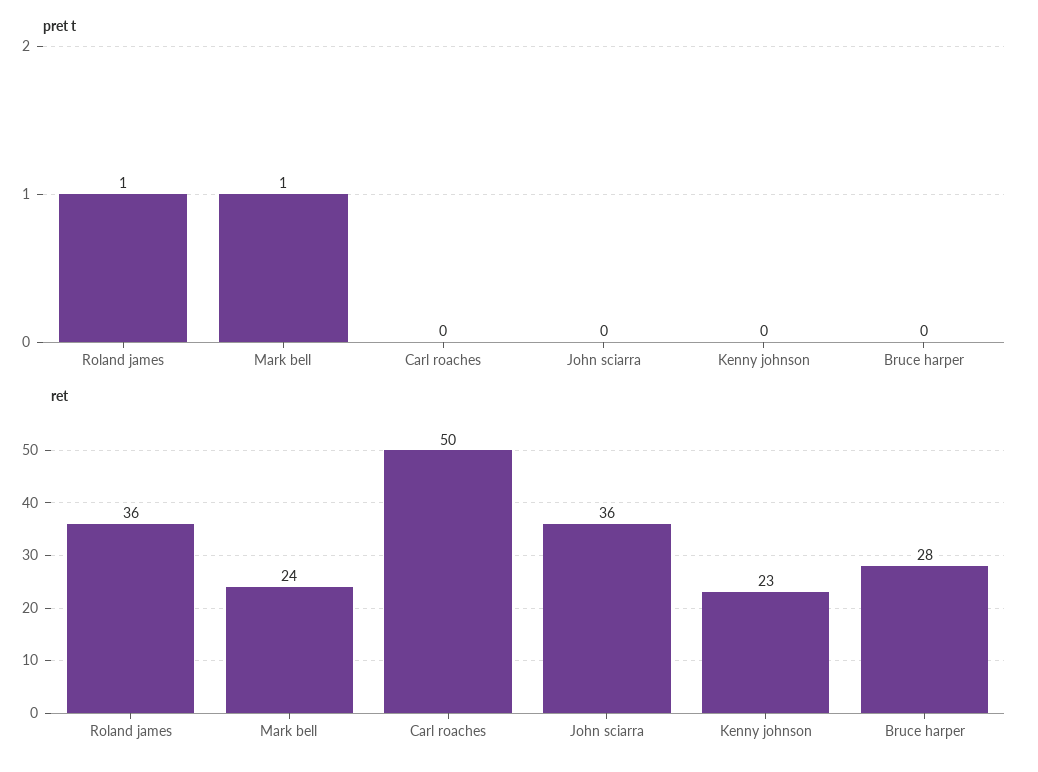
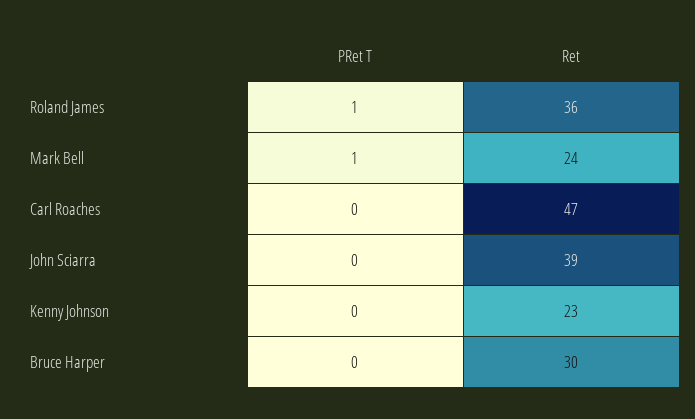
ret, Carl roaches: 50 -> 47
ret, John sciarra: 36 -> 39
ret, Bruce harper: 28 -> 30

